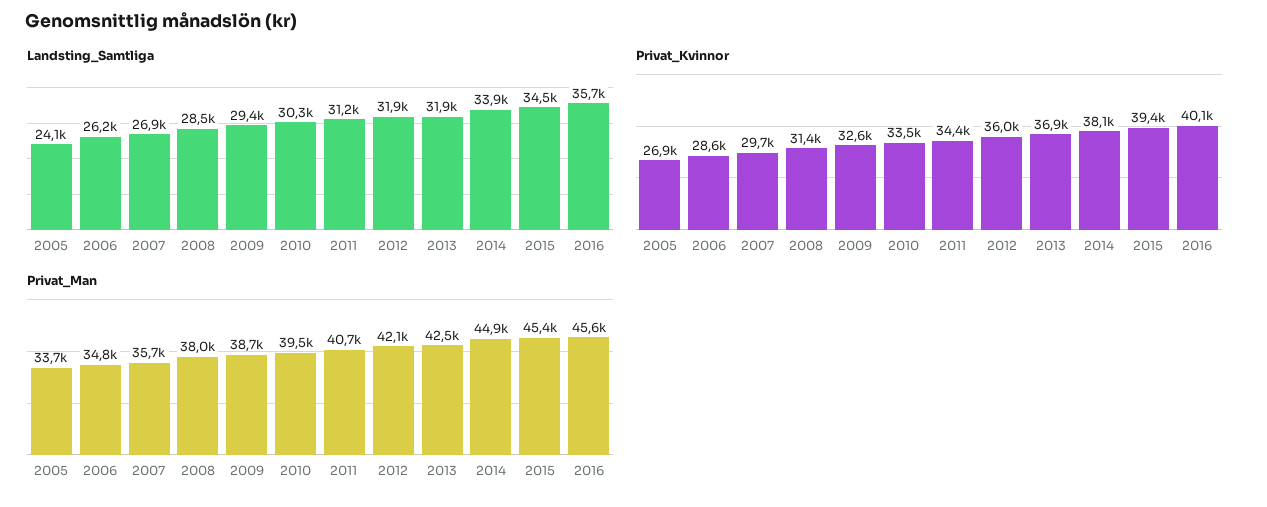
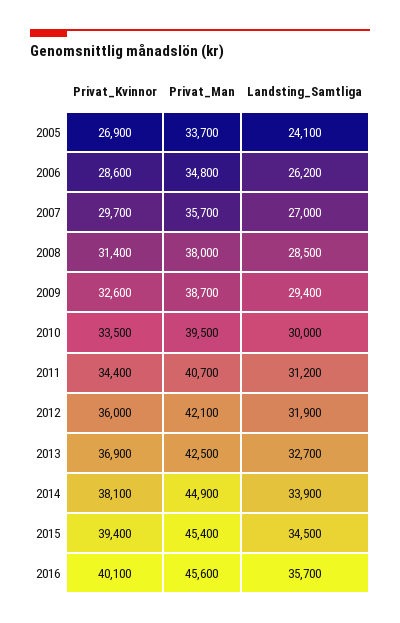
Landsting_Samtliga, 2007: 26900 -> 27000
Landsting_Samtliga, 2010: 30300 -> 30000
Landsting_Samtliga, 2013: 31900 -> 32700

